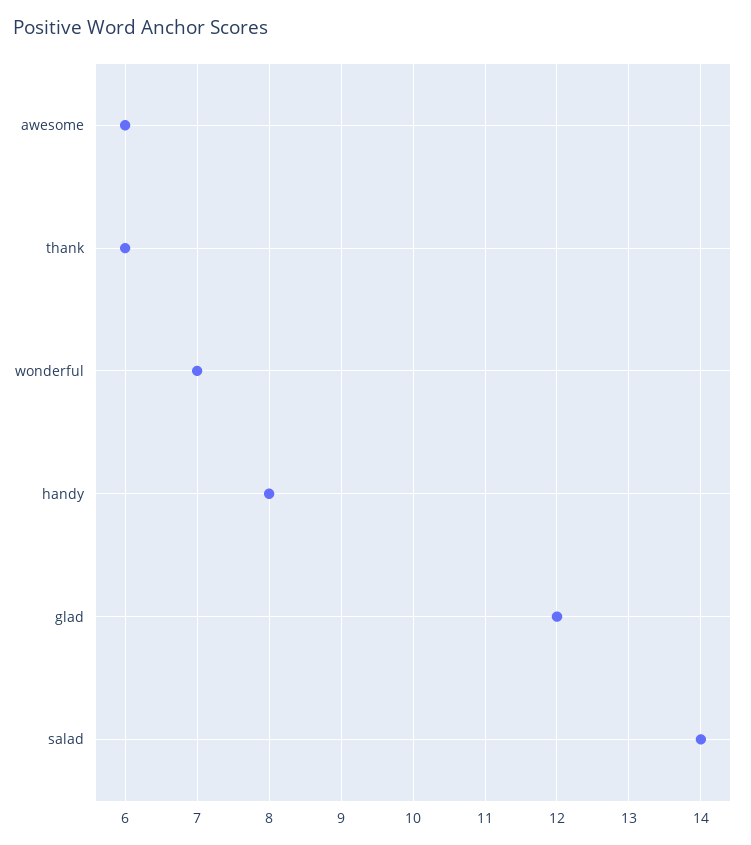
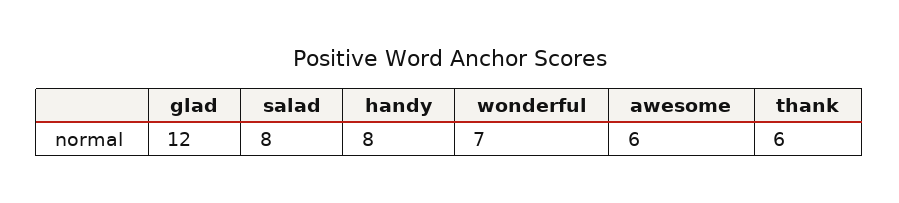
salad: 14 -> 8

